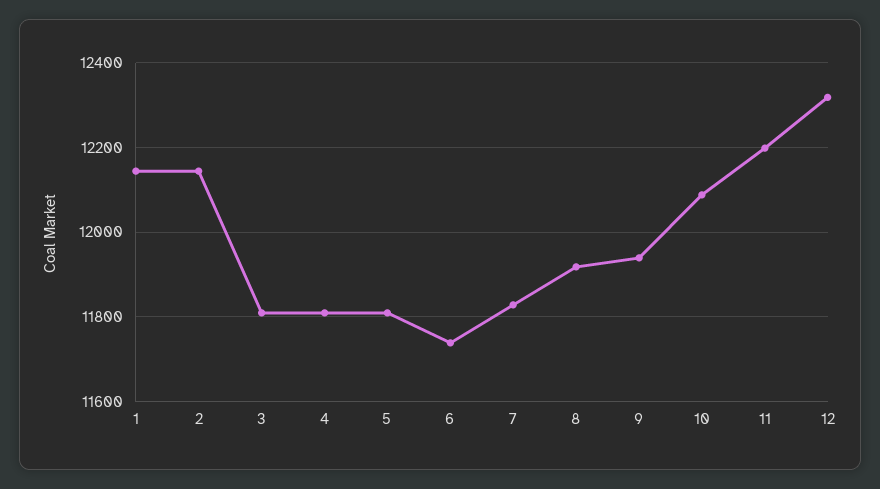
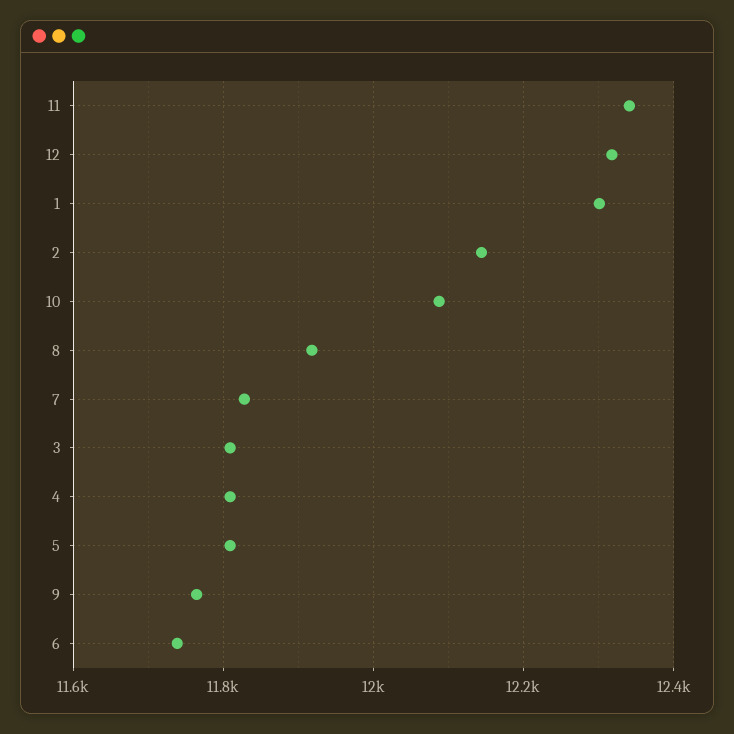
1: 12140 -> 12300
9: 11940 -> 11760
11: 12200 -> 12340

